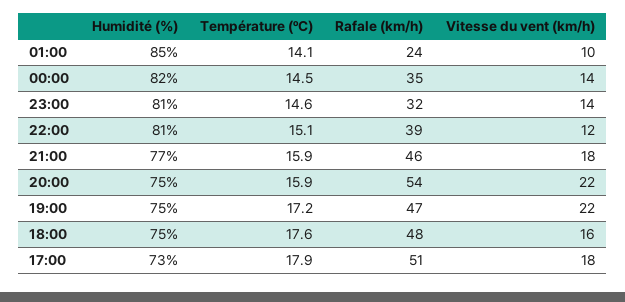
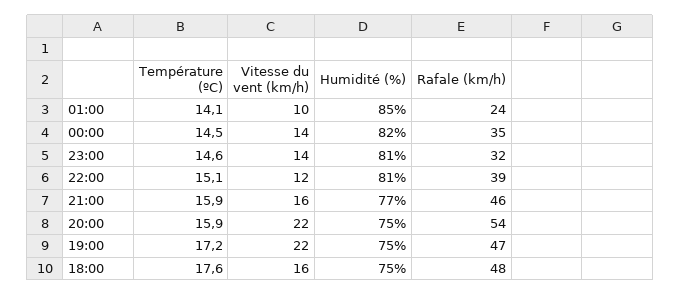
Vitesse du vent (km/h), 21:00: 18 -> 16
Humidité (%), 17:00: 73 -> none
Température (ºC), 17:00: 17.9 -> none
Rafale (km/h), 17:00: 51 -> none
Vitesse du vent (km/h), 17:00: 18 -> none

